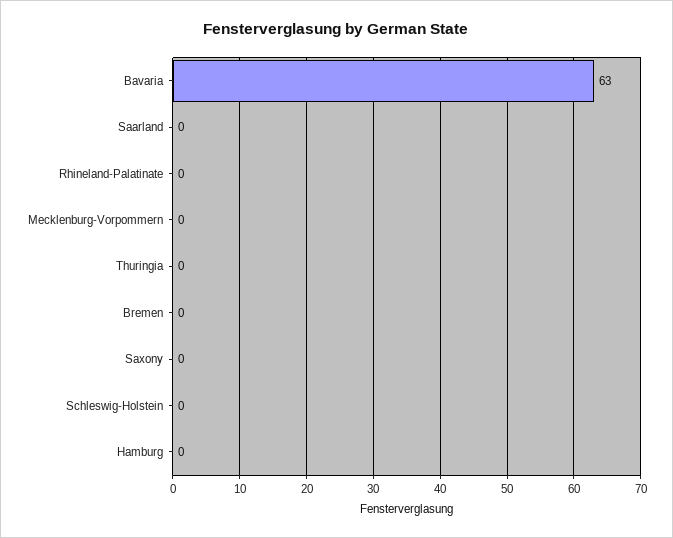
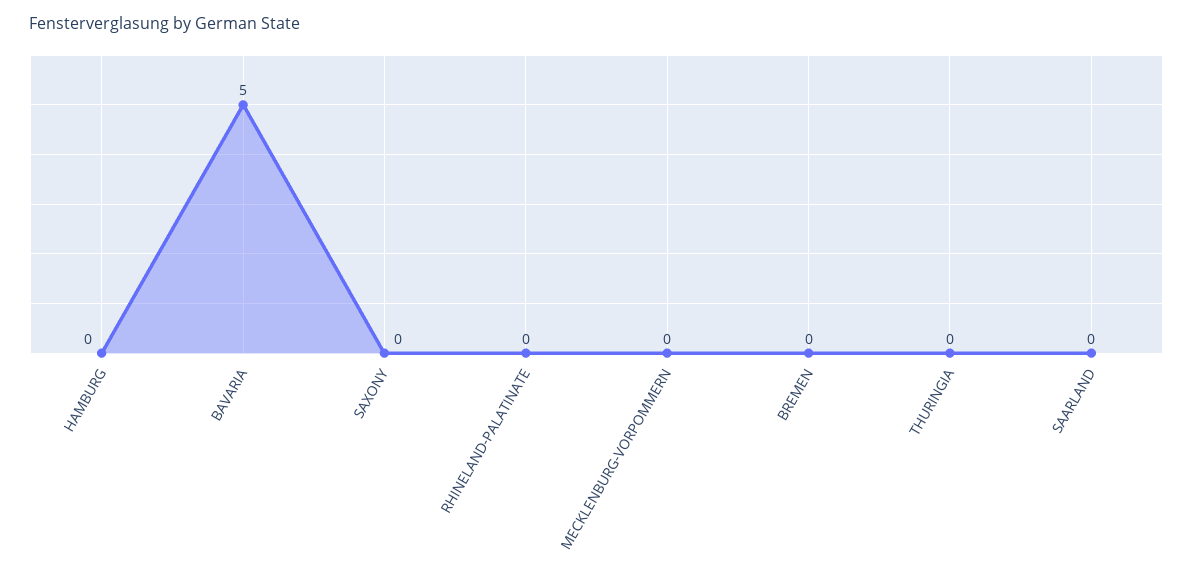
Bavaria: 63 -> 5
Schleswig-Holstein: 0 -> none

